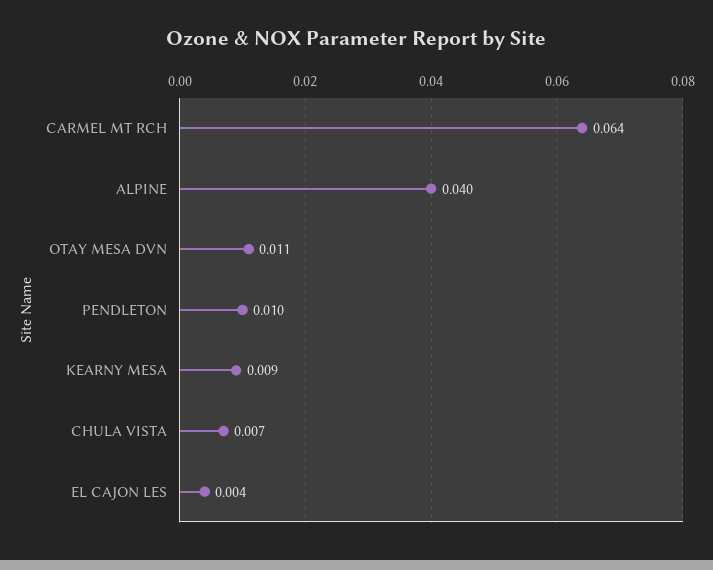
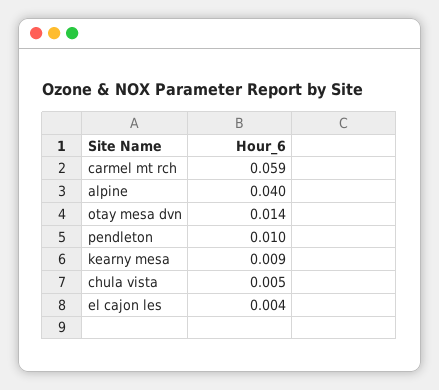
CARMEL MT RCH: 0.064 -> 0.059
OTAY MESA DVN: 0.011 -> 0.014
CHULA VISTA: 0.007 -> 0.005

